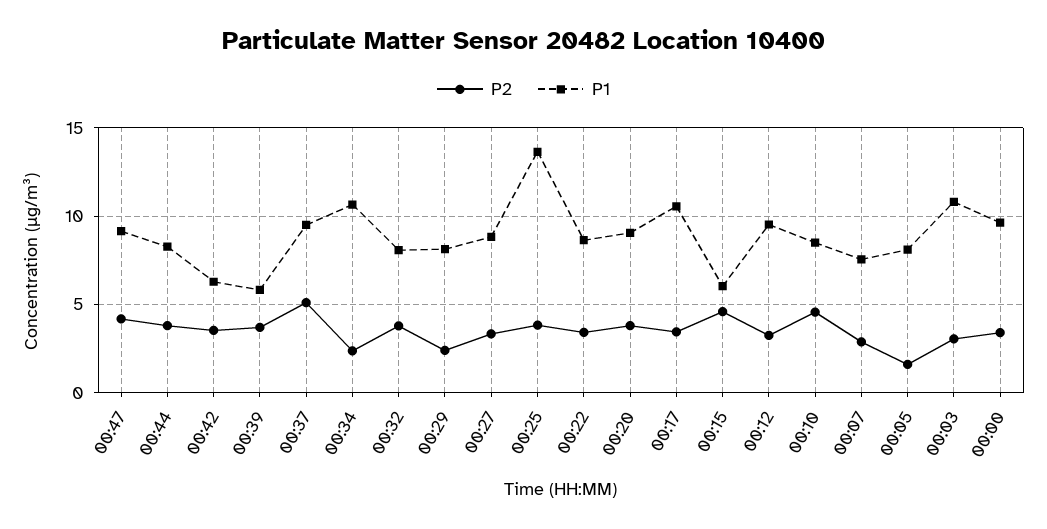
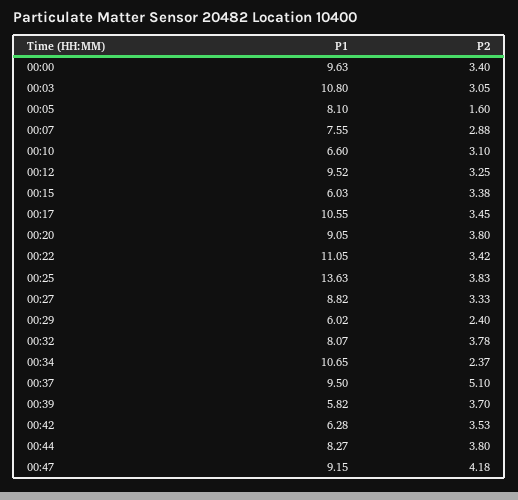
P1, 00:29: 8 -> 6.02
P1, 00:22: 8.5 -> 11.05
P2, 00:15: 4.5 -> 3.38
P2, 00:10: 4.5 -> 3.1
P1, 00:10: 8.5 -> 6.6

